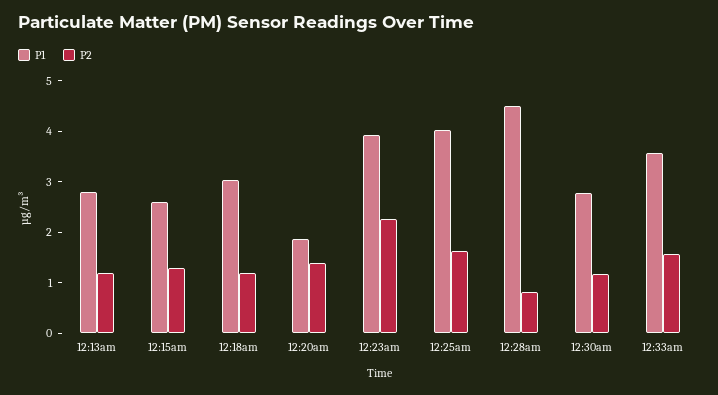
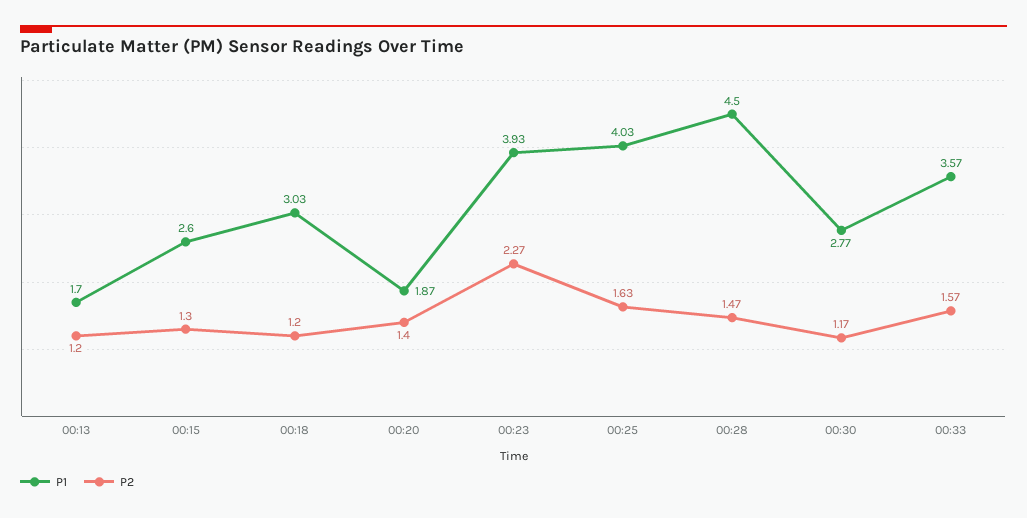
P1, 12:13am: 2.8 -> 1.7
P2, 12:28am: 0.8 -> 1.47

